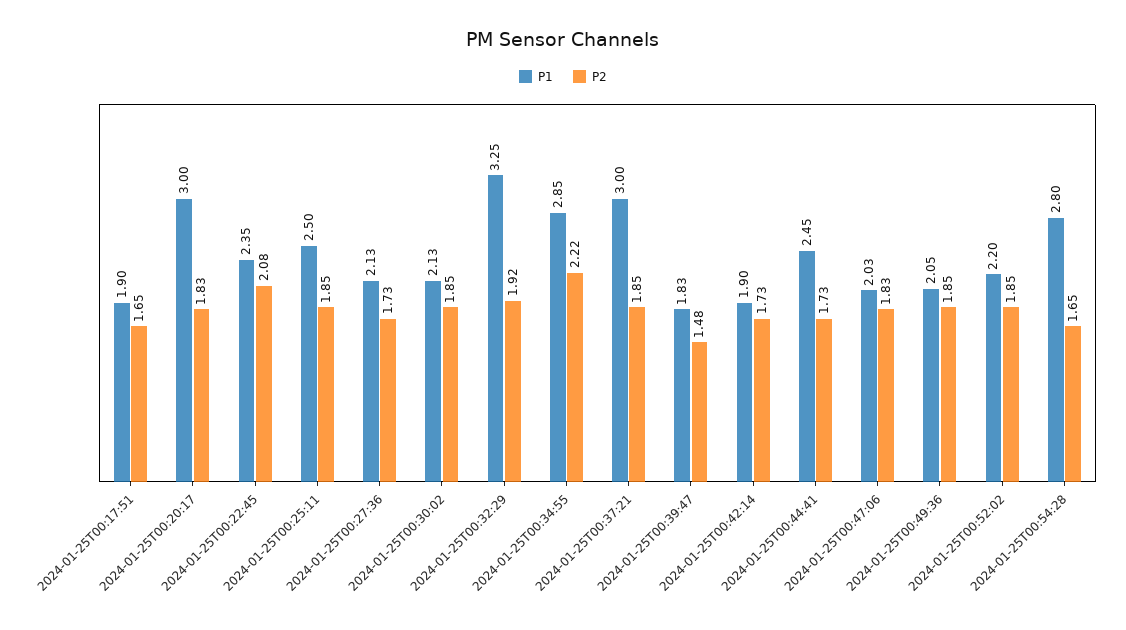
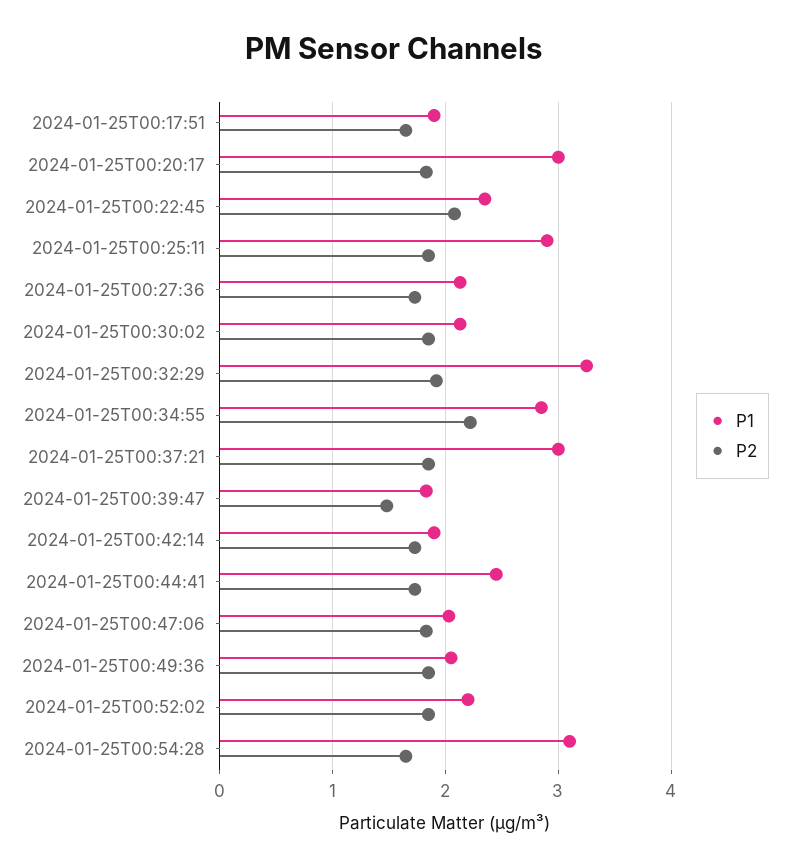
P1, 2024-01-25T00:25:11: 2.5 -> 2.9
P1, 2024-01-25T00:54:28: 2.8 -> 3.1

